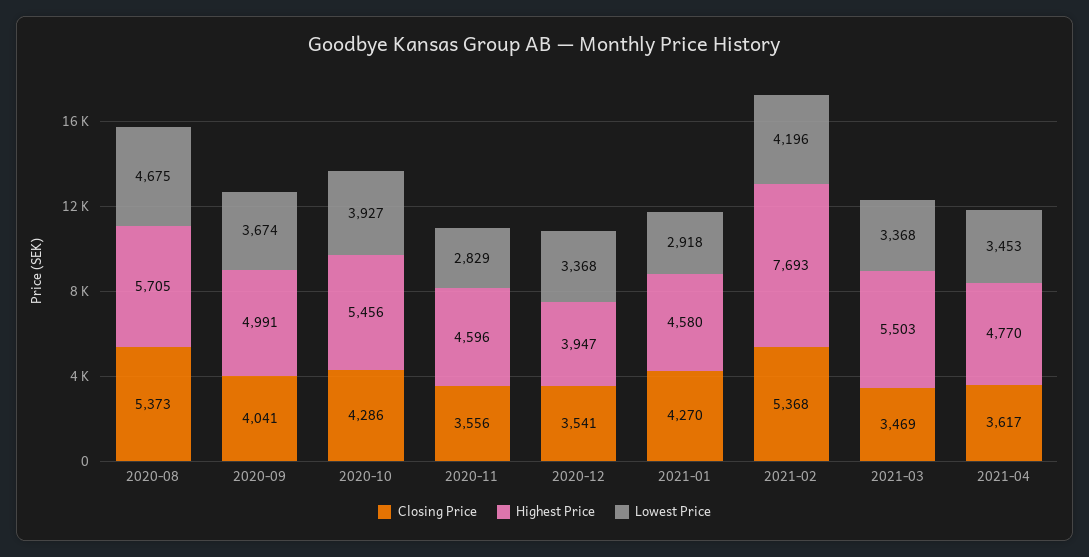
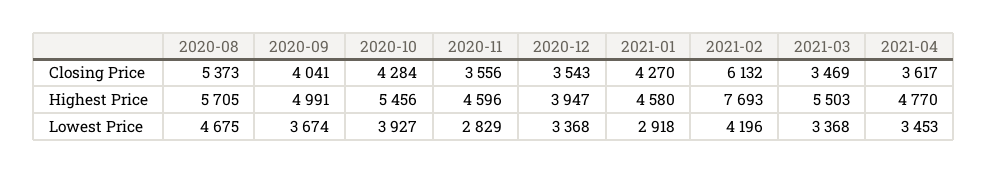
Closing Price, 2020-10: 4286 -> 4284
Closing Price, 2020-12: 3541 -> 3543
Closing Price, 2021-02: 5368 -> 6132

